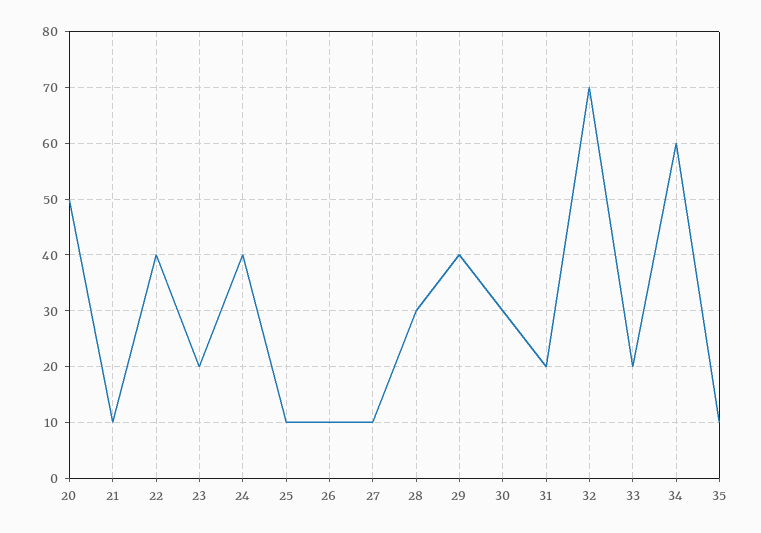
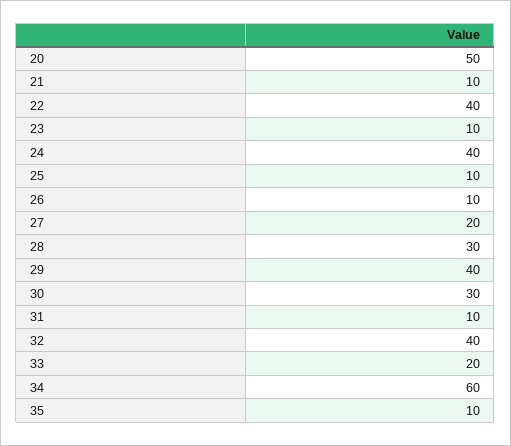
23: 20 -> 10
27: 10 -> 20
31: 20 -> 10
32: 70 -> 40

